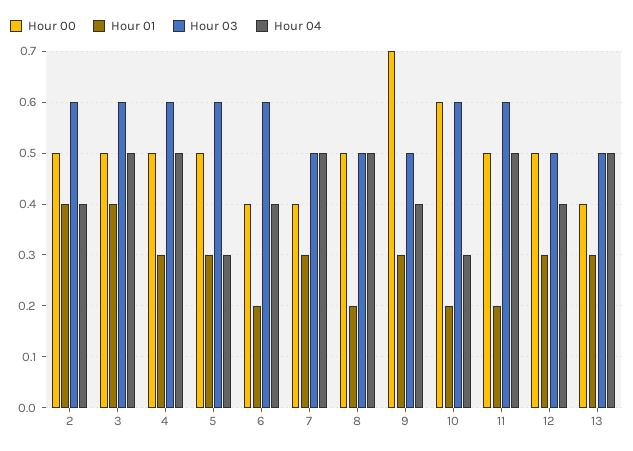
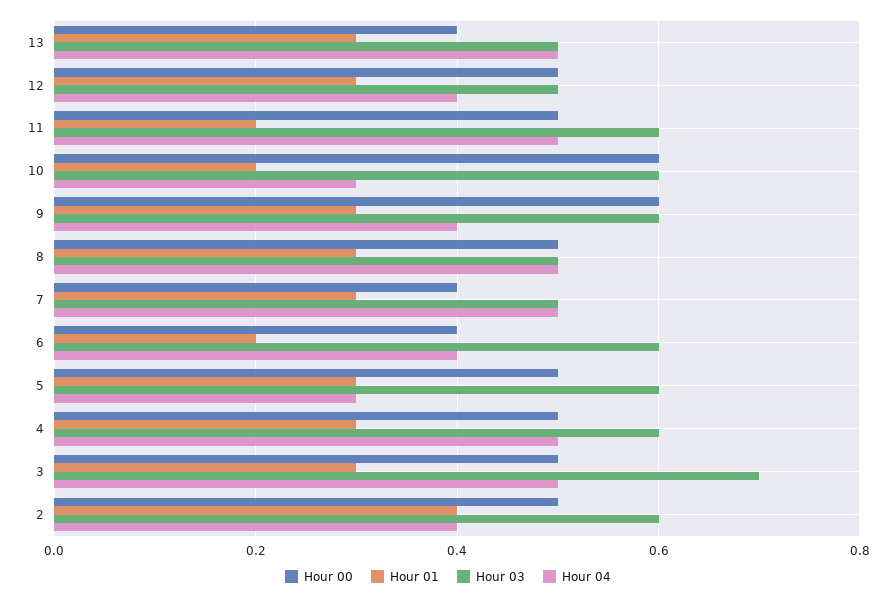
Hour 01, 3: 0.4 -> 0.3
Hour 03, 3: 0.6 -> 0.7
Hour 01, 8: 0.2 -> 0.3
Hour 00, 9: 0.7 -> 0.6
Hour 03, 9: 0.5 -> 0.6

